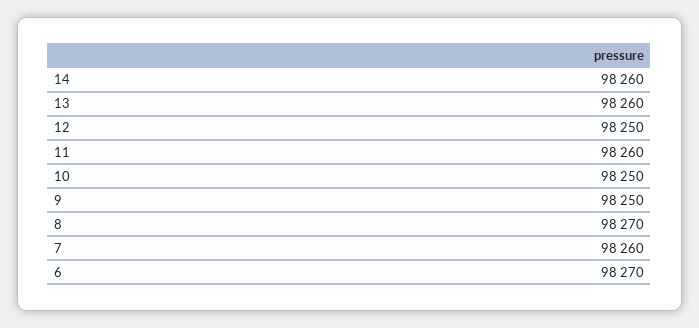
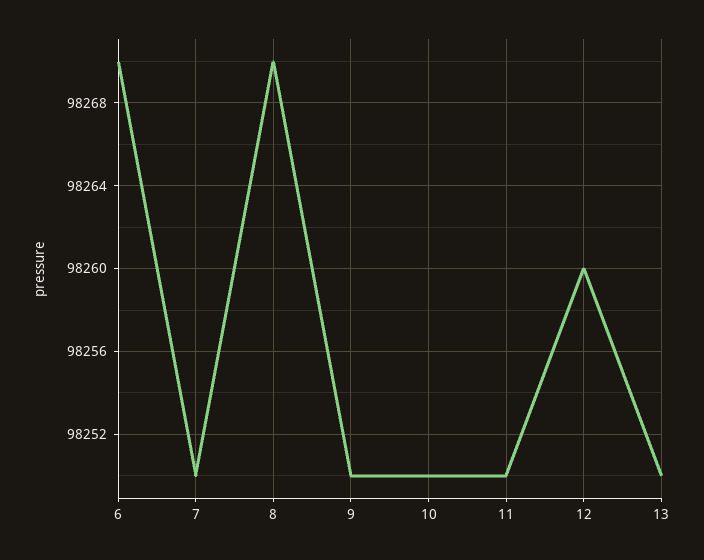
14: 98260 -> none
13: 98260 -> 98250
12: 98250 -> 98260
11: 98260 -> 98250
7: 98260 -> 98250

